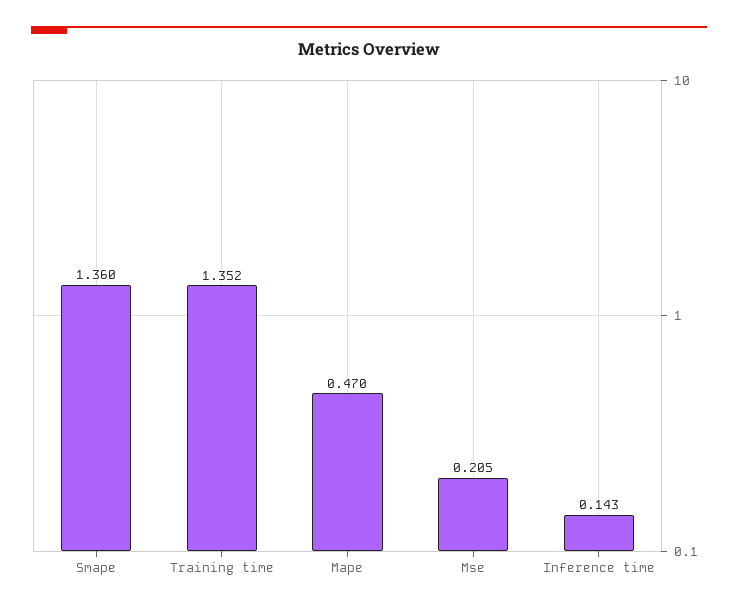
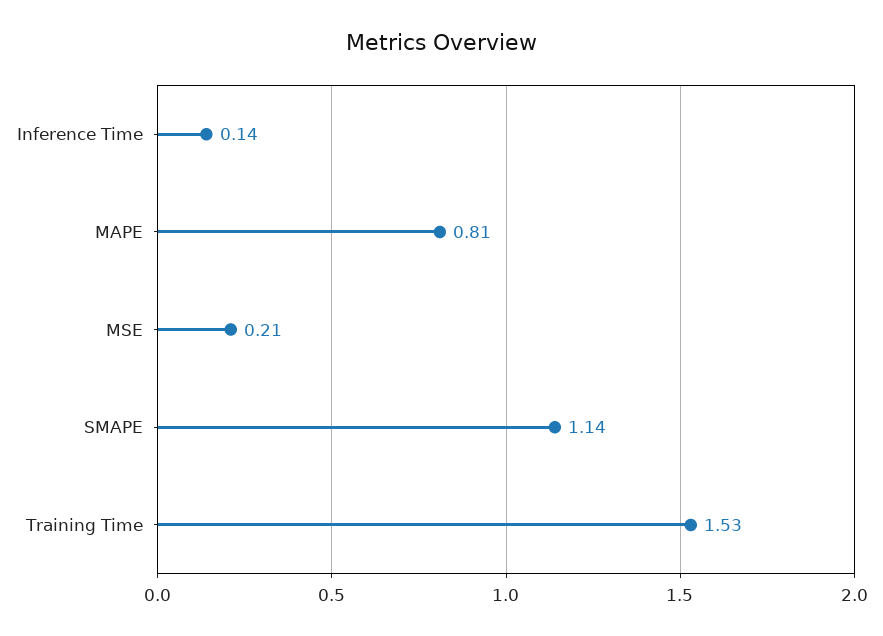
Smape: 1.36 -> 1.14
Training time: 1.352 -> 1.53
Mape: 0.47 -> 0.81

